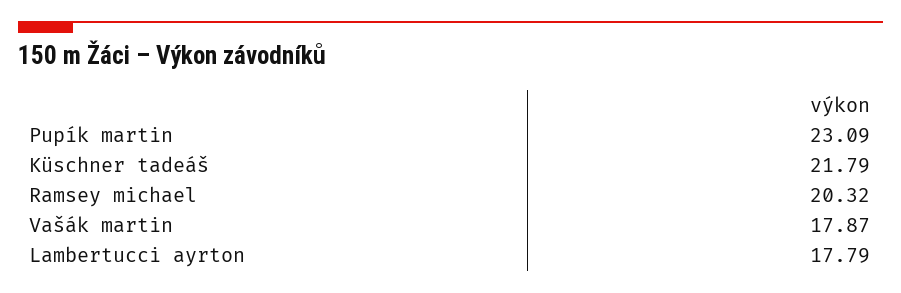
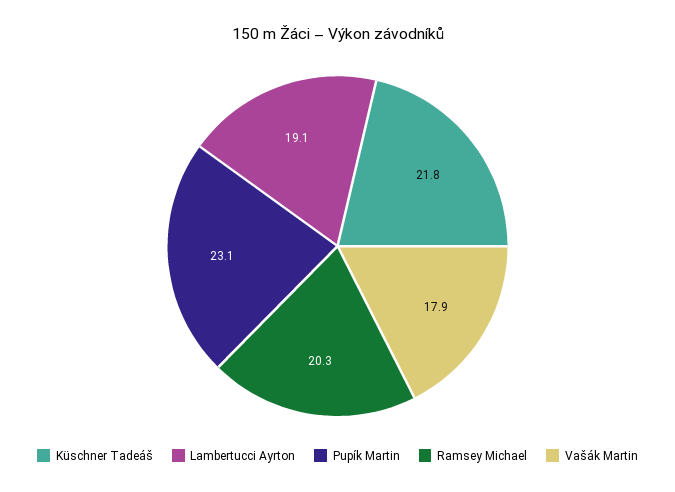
Lambertucci ayrton: 17.79 -> 19.1

